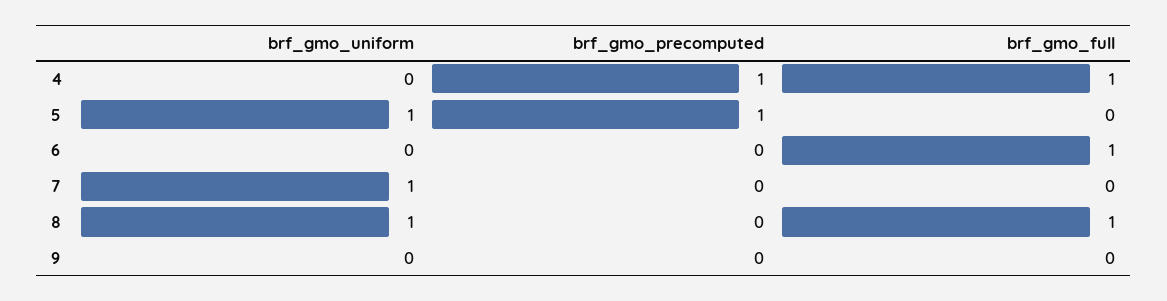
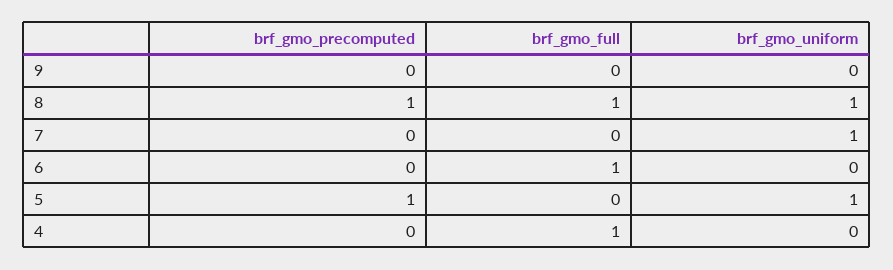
brf_gmo_precomputed, 4: 1 -> 0
brf_gmo_precomputed, 8: 0 -> 1

